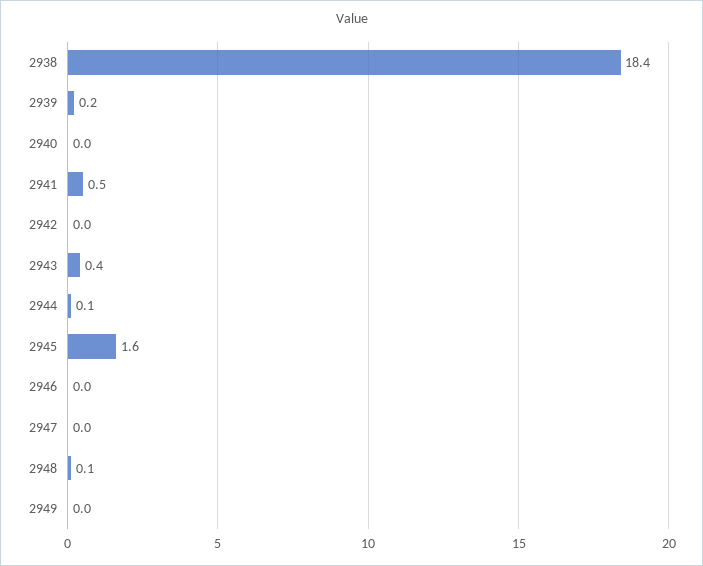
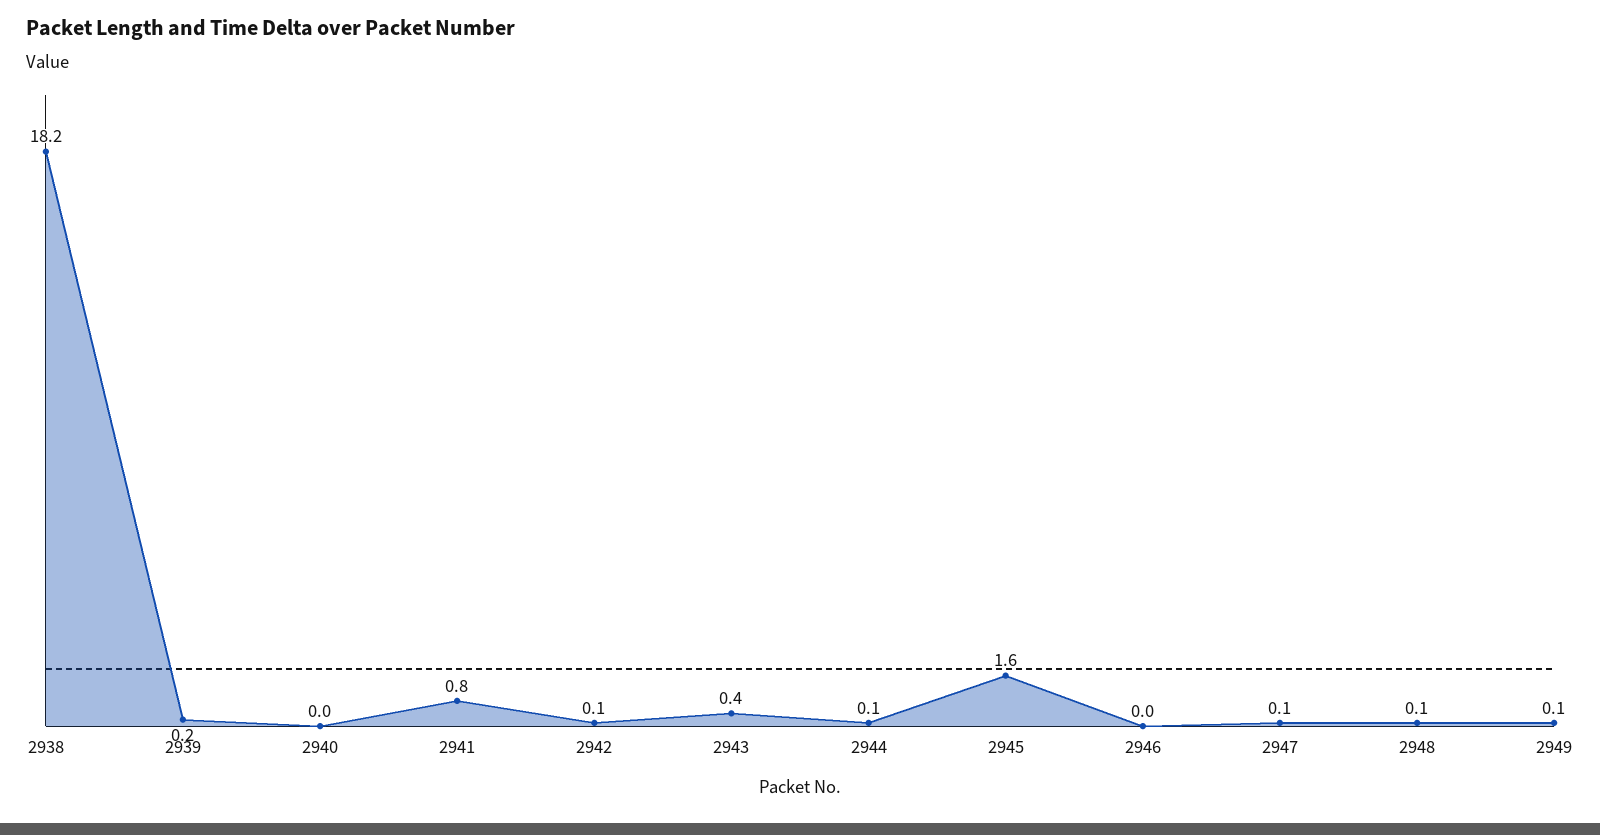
2938: 18.4 -> 18.2
2941: 0.5 -> 0.8
2942: 0 -> 0.1
2947: 0 -> 0.1
2949: 0 -> 0.1

